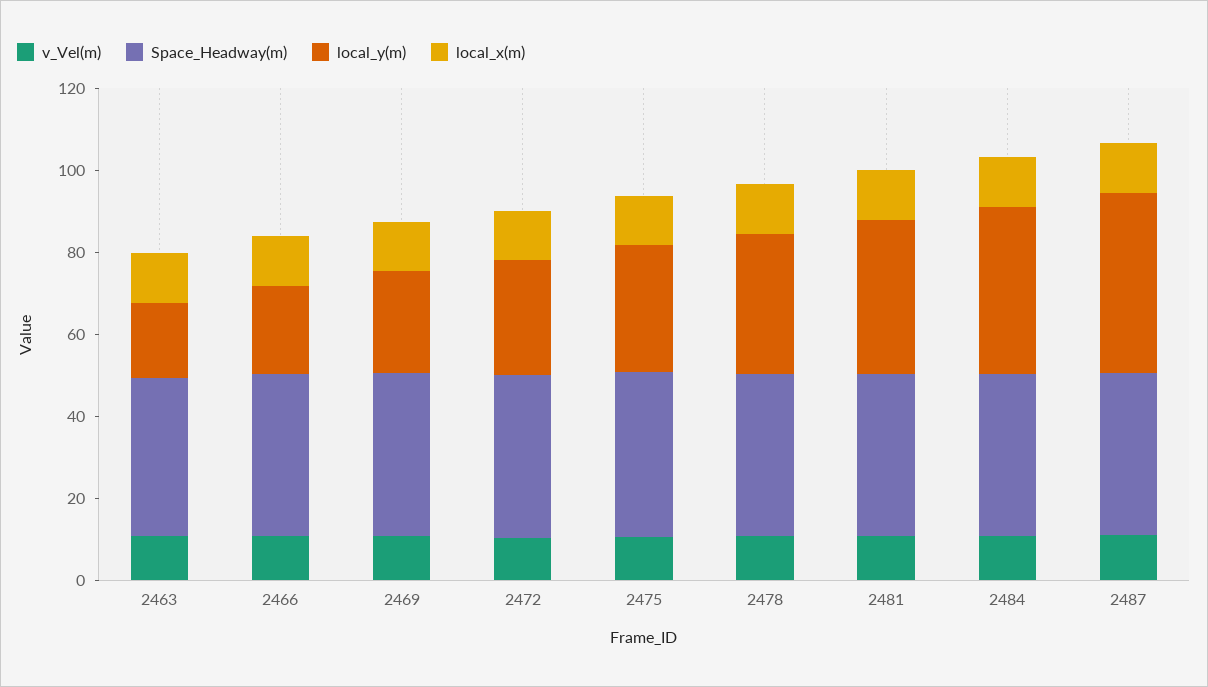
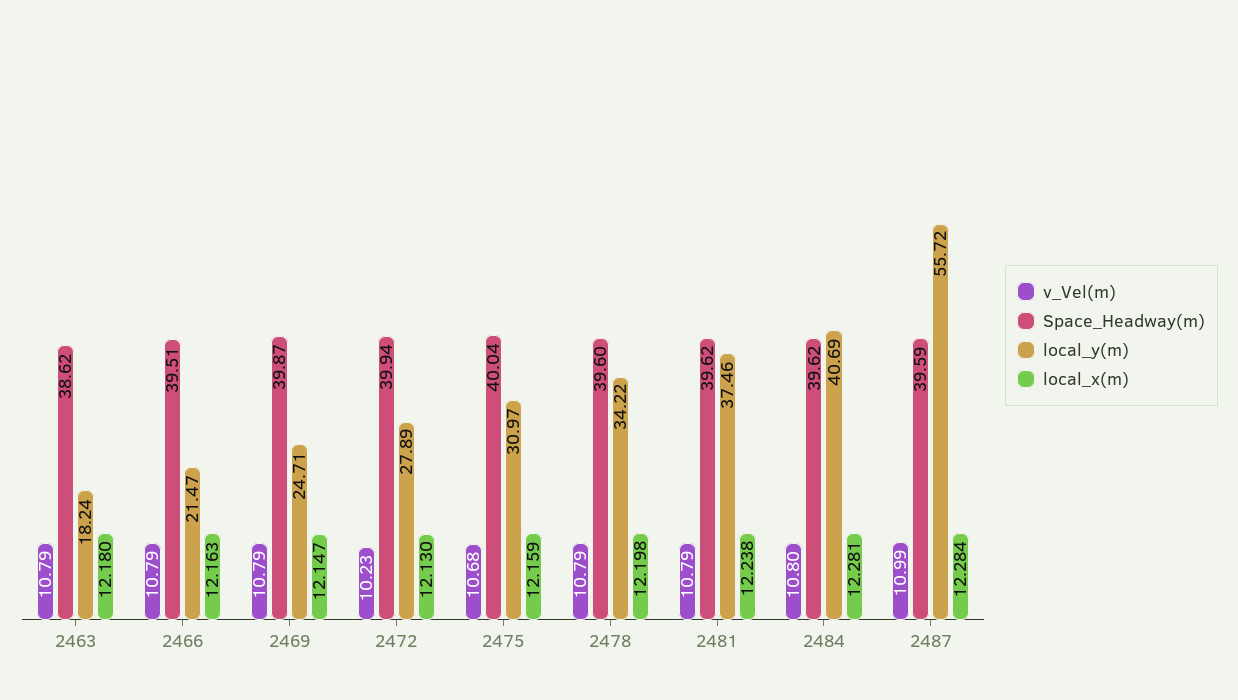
local_y(m), 2487: 45 -> 55.72

